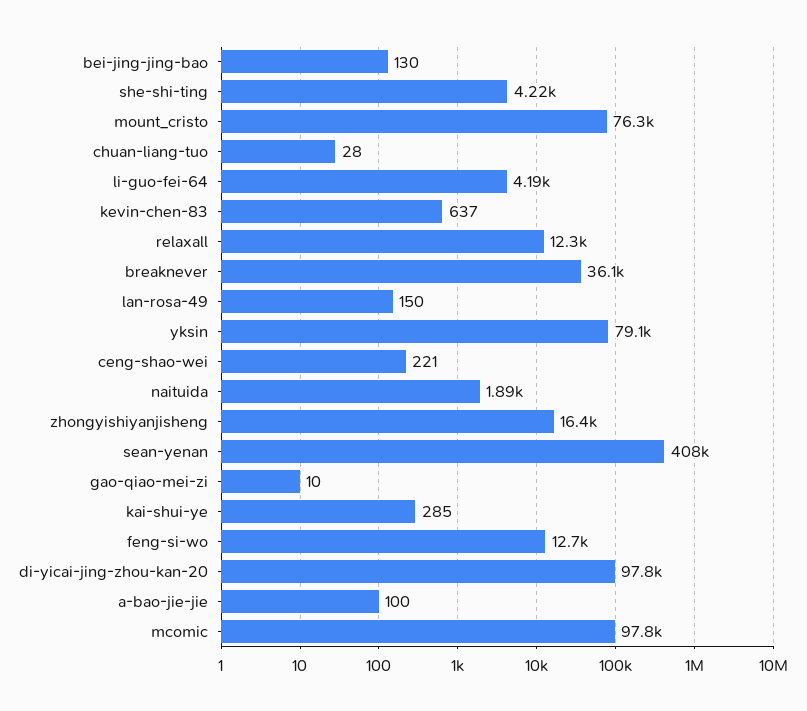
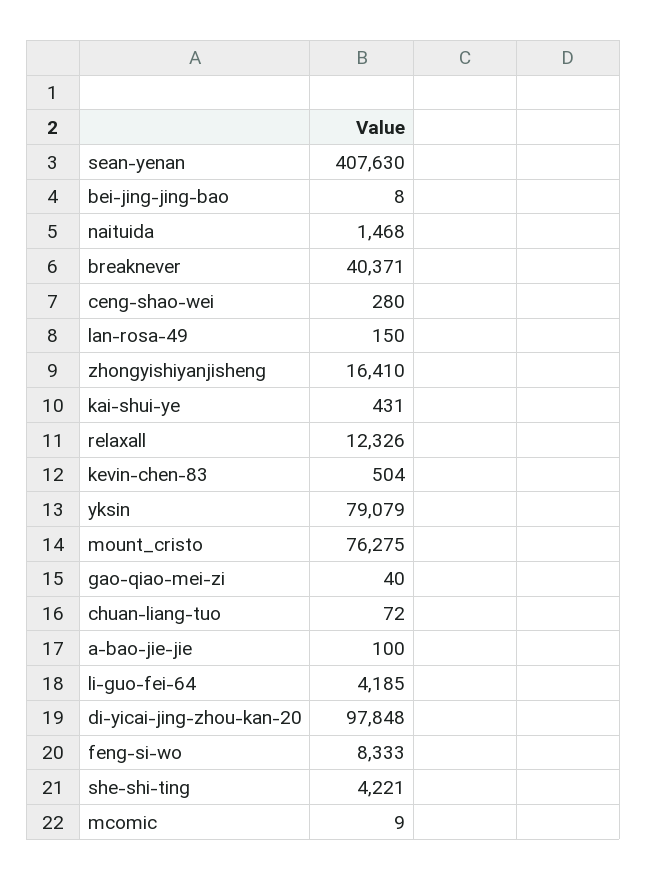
bei-jing-jing-bao: 130 -> 8
chuan-liang-tuo: 28 -> 72
kevin-chen-83: 637 -> 504
breaknever: 36100 -> 40371
ceng-shao-wei: 221 -> 280
naituida: 1890 -> 1468
gao-qiao-mei-zi: 10 -> 40
kai-shui-ye: 285 -> 431
feng-si-wo: 12700 -> 8333
mcomic: 97800 -> 9

